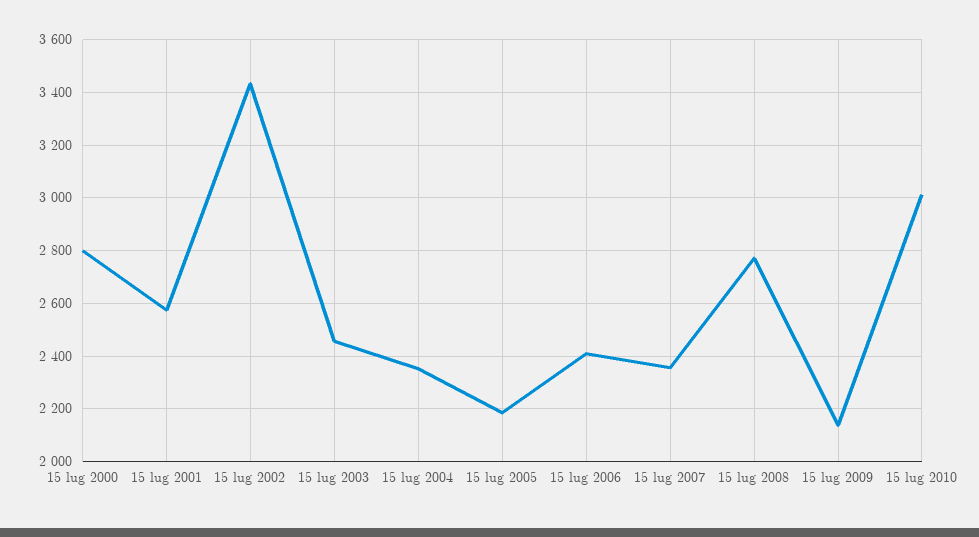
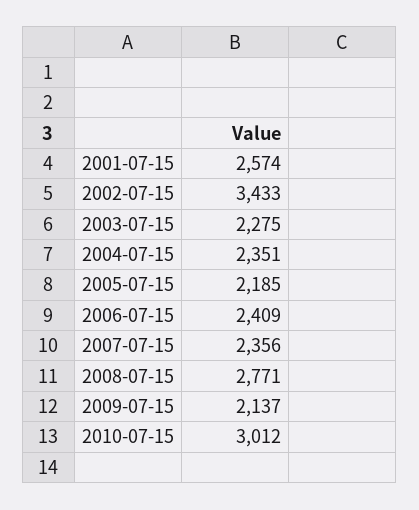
15 lug 2000: 2800 -> none
15 lug 2003: 2450 -> 2275

